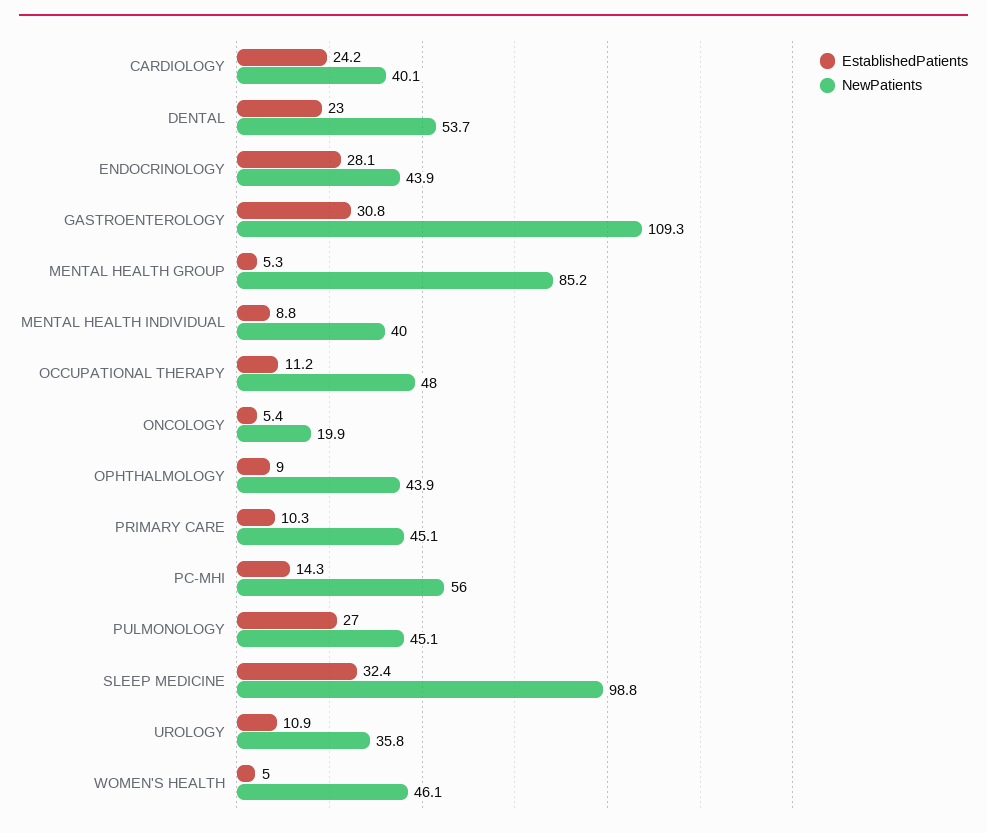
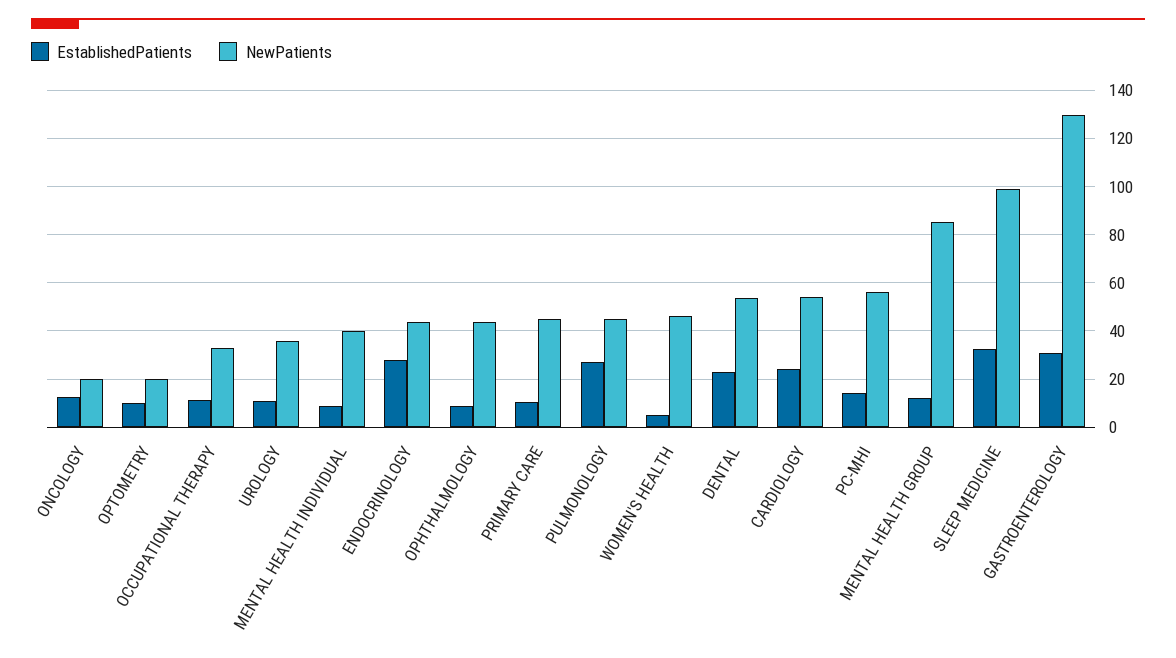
NewPatients, CARDIOLOGY: 40.1 -> 55
NewPatients, GASTROENTEROLOGY: 109.3 -> 130
EstablishedPatients, MENTAL HEALTH GROUP: 5.3 -> 12.5
NewPatients, OCCUPATIONAL THERAPY: 48 -> 32.5
EstablishedPatients, ONCOLOGY: 5.4 -> 12.5
EstablishedPatients, OPTOMETRY: none -> 10
NewPatients, OPTOMETRY: none -> 20

